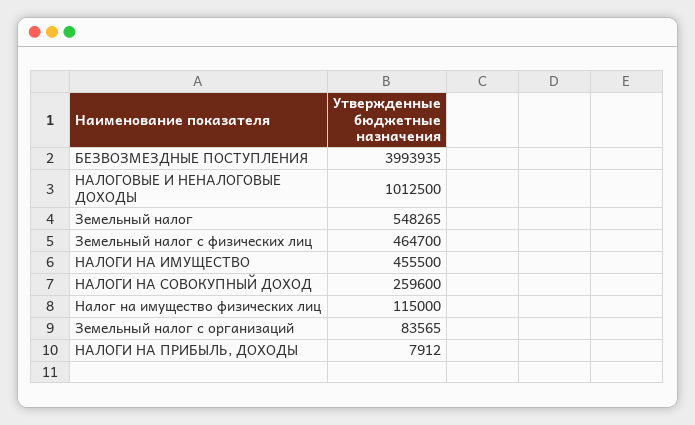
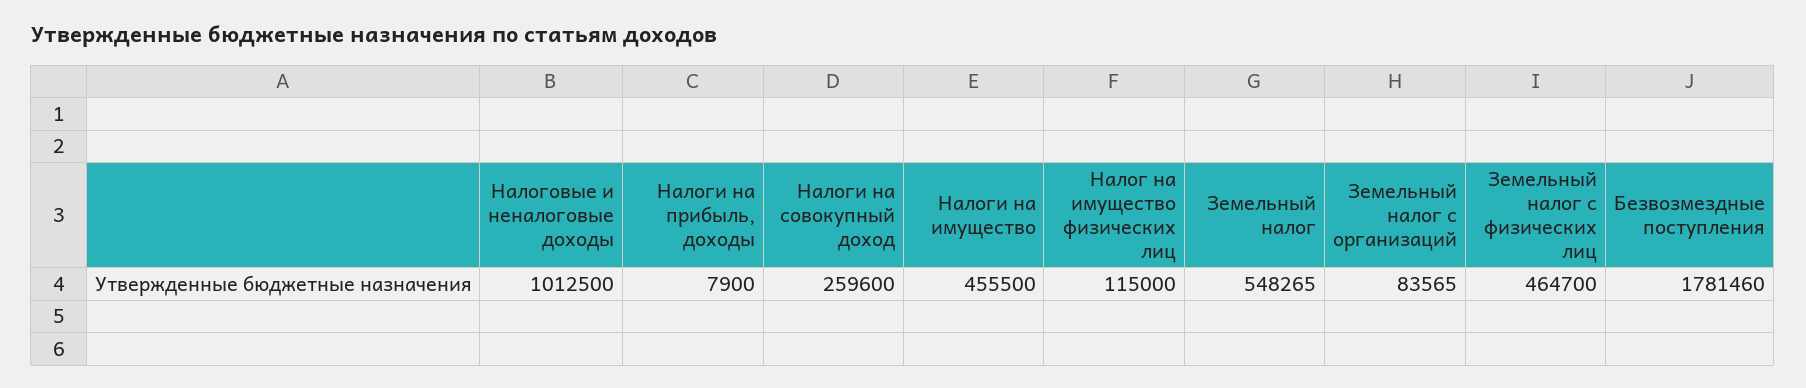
БЕЗВОЗМЕЗДНЫЕ ПОСТУПЛЕНИЯ: 3993935 -> 1781460
НАЛОГИ НА ПРИБЫЛЬ, ДОХОДЫ: 7912 -> 7900

